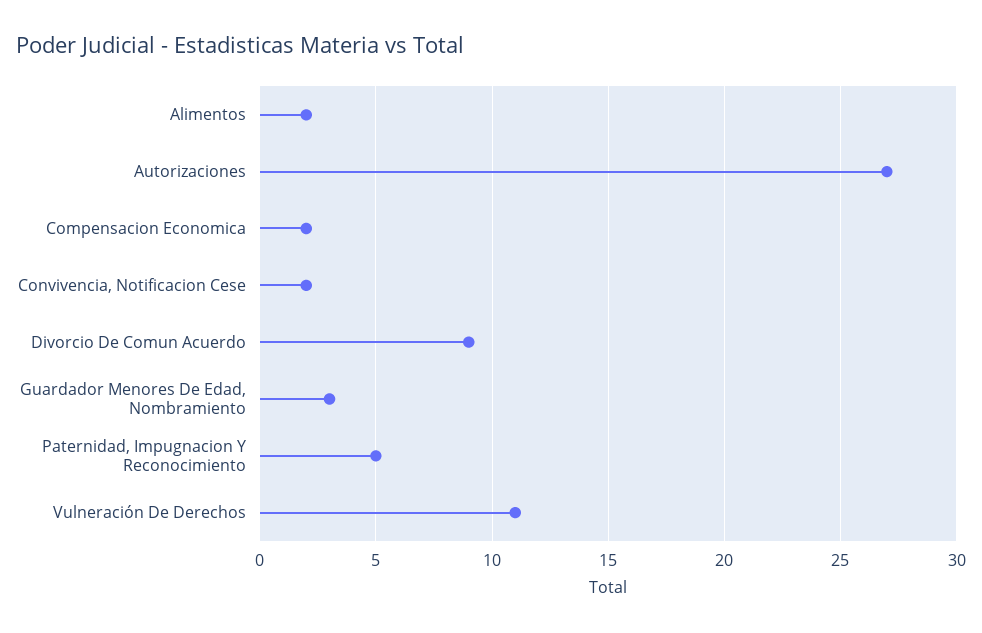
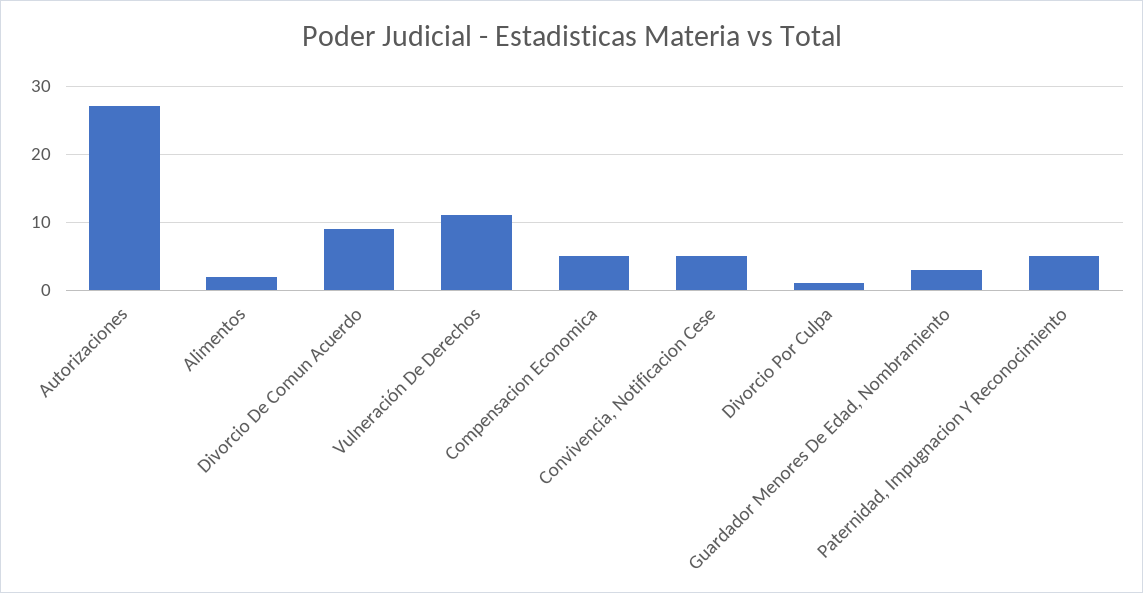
Compensacion Economica: 2 -> 5
Convivencia, Notificacion Cese: 2 -> 5
Divorcio Por Culpa: none -> 1

